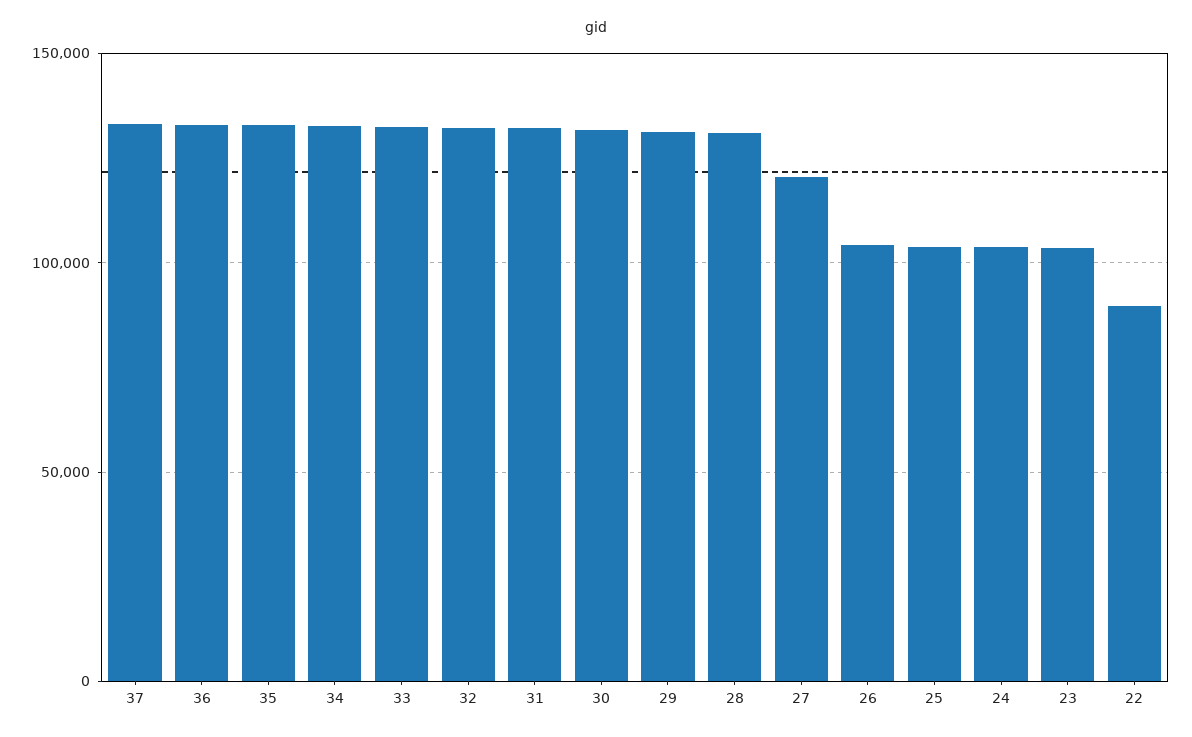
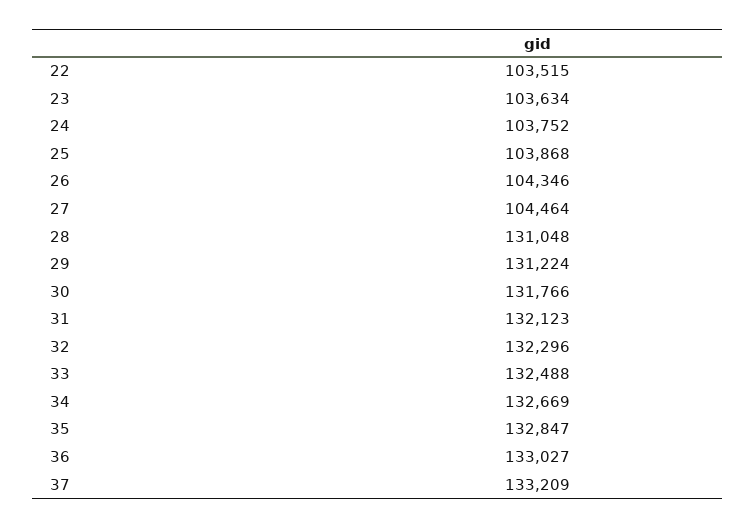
27: 120000 -> 104464
22: 90000 -> 103515

